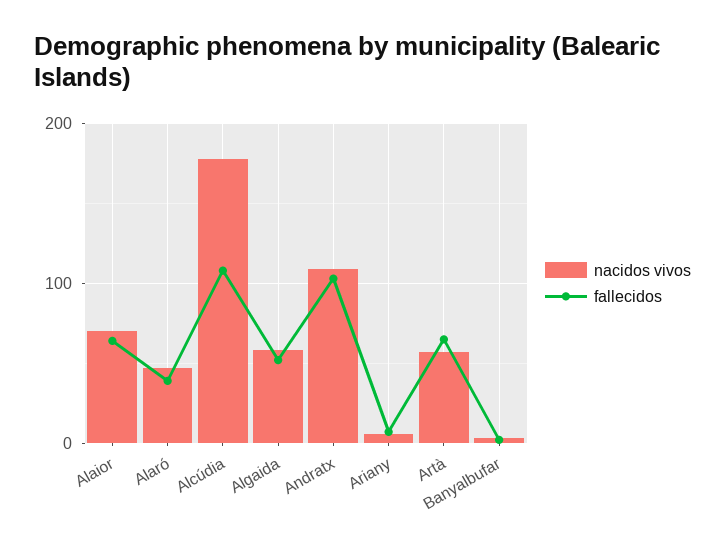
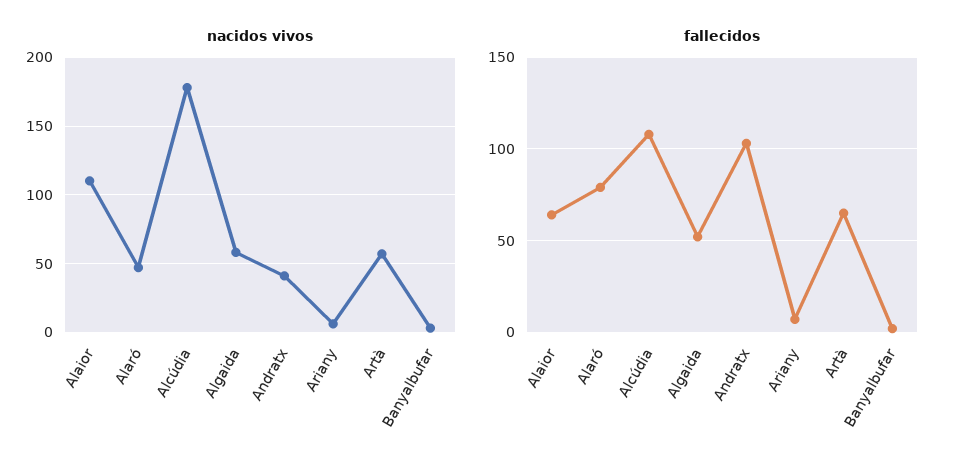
nacidos vivos, Alaior: 70 -> 110
fallecidos, Alaró: 40 -> 80
nacidos vivos, Andratx: 110 -> 40

